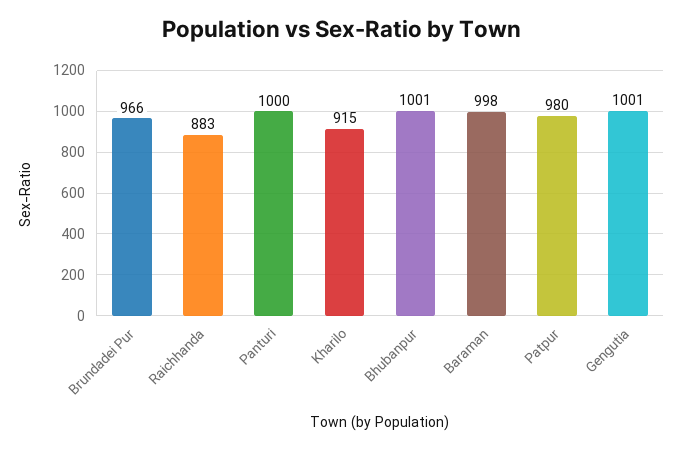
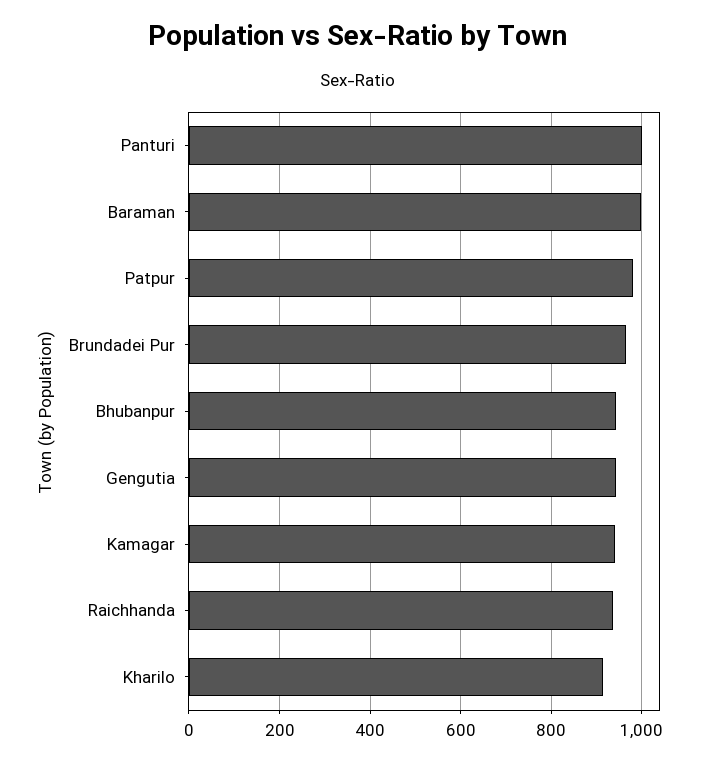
Raichhanda: 883 -> 940
Bhubanpur: 1001 -> 940
Gengutia: 1001 -> 940
Kamagar: none -> 940

